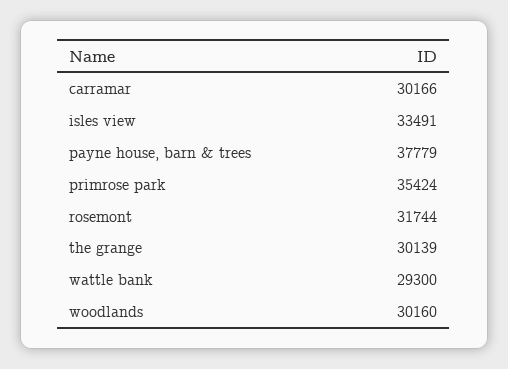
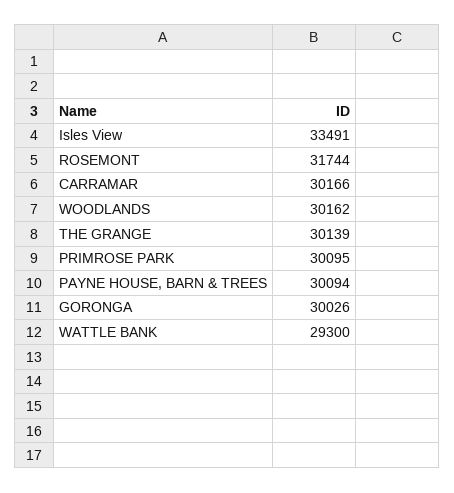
payne house, barn & trees: 37779 -> 30094
primrose park: 35424 -> 30095
woodlands: 30160 -> 30162
GORONGA: none -> 30026

